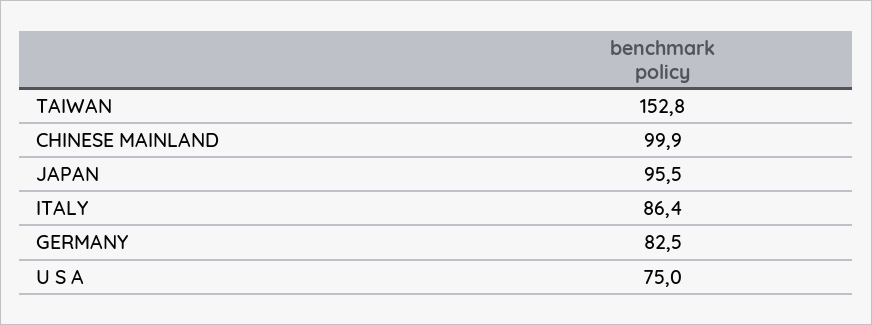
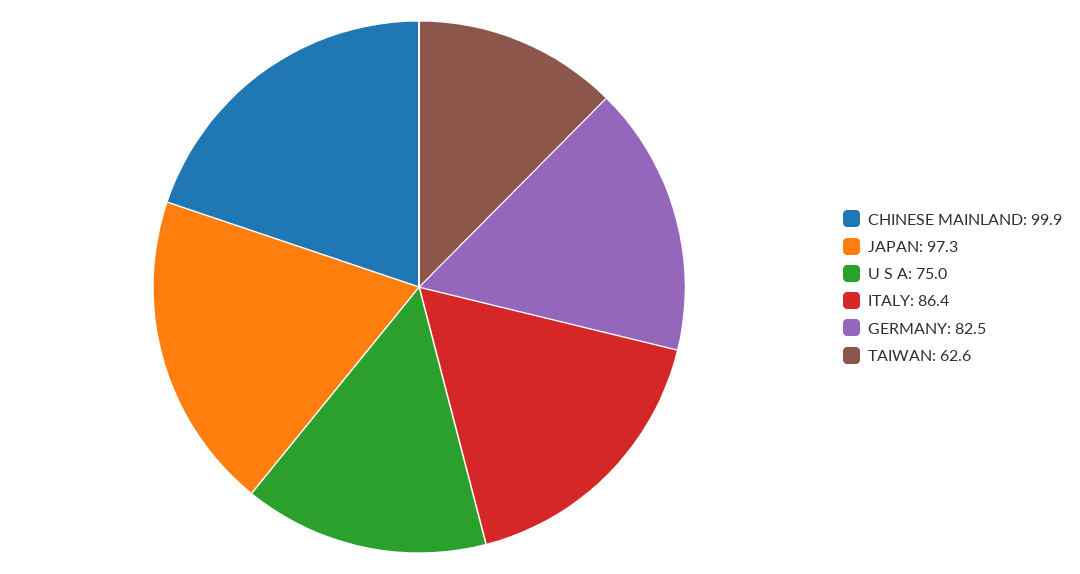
TAIWAN: 152.8 -> 62.6
JAPAN: 95.5 -> 97.3

